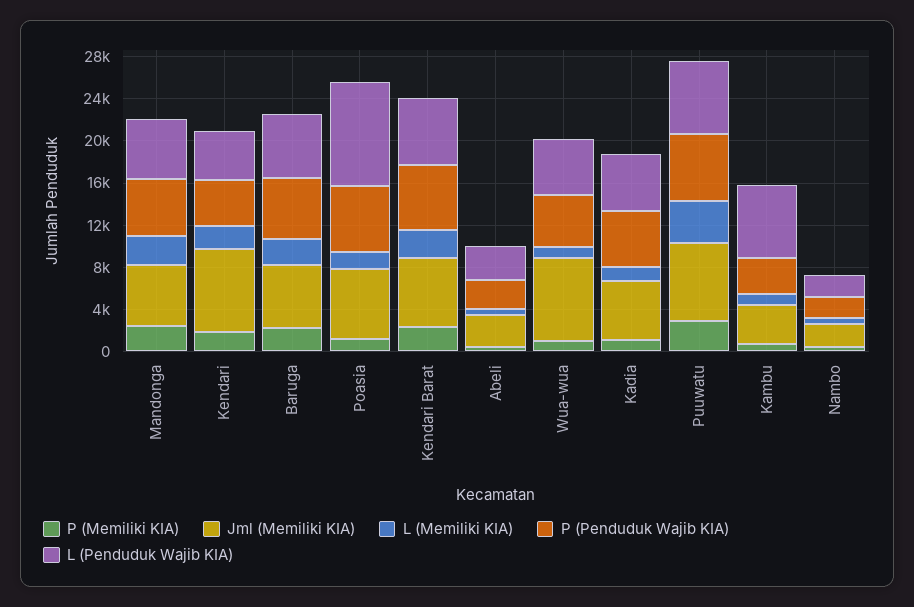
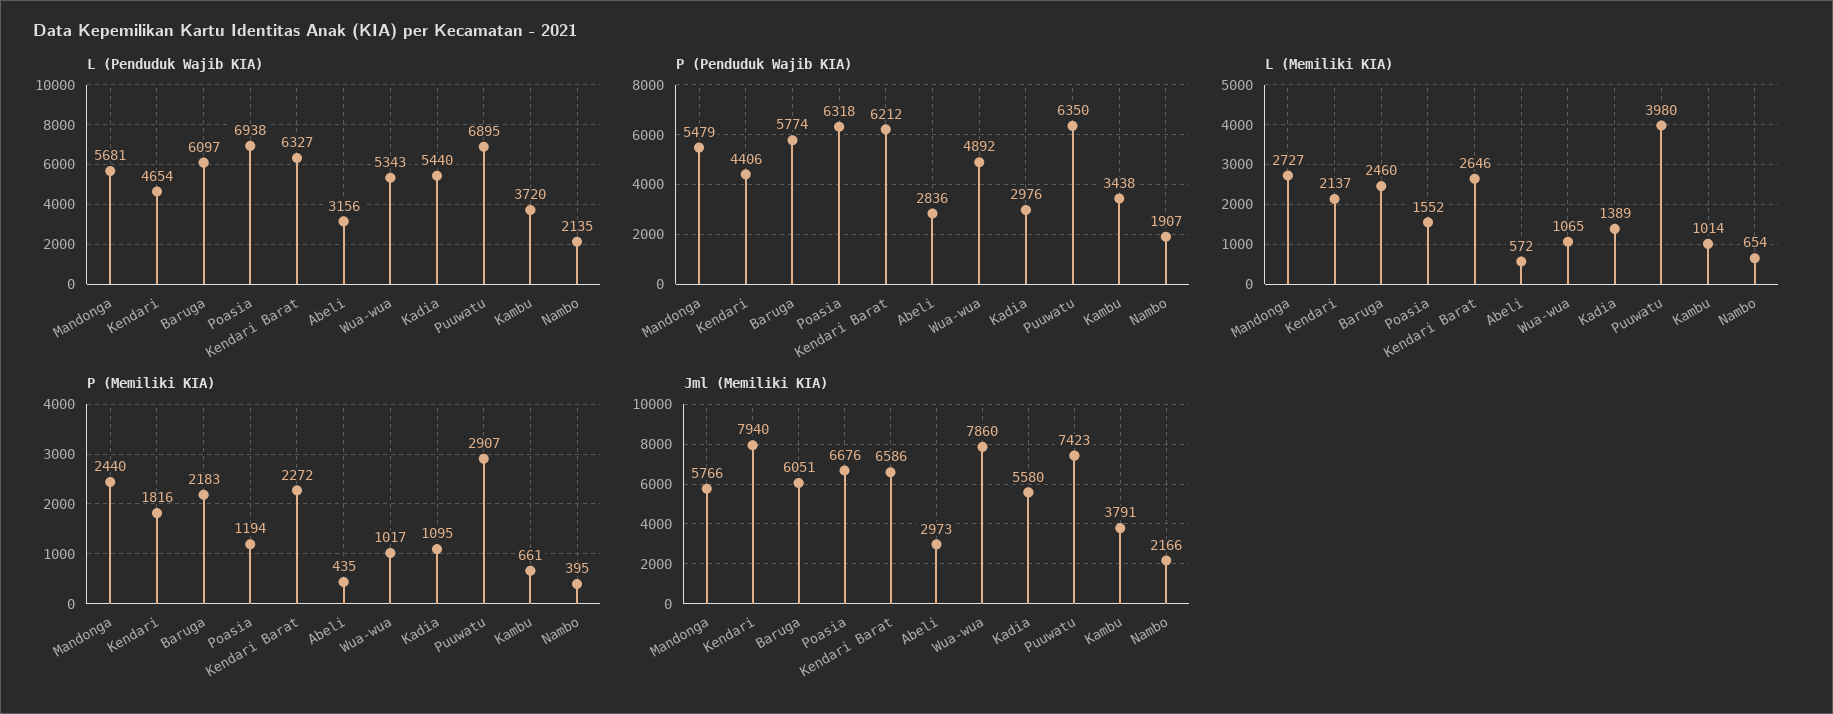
L (Penduduk Wajib KIA), Poasia: 10000 -> 6938
P (Penduduk Wajib KIA), Kadia: 5000 -> 2976
L (Penduduk Wajib KIA), Kambu: 7000 -> 3720

